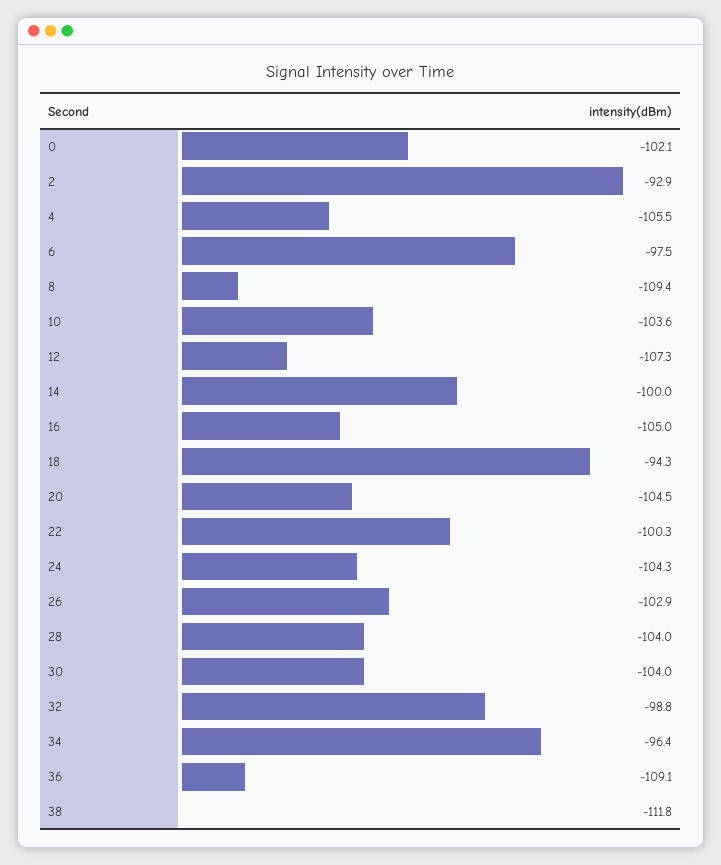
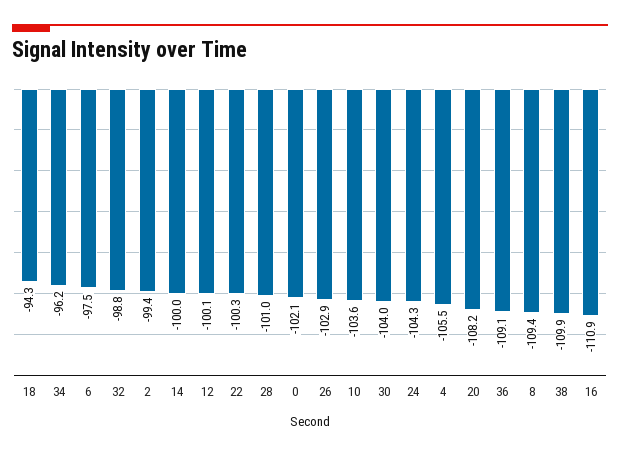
2: -92.9 -> -99.4
12: -107.3 -> -100.1
16: -105 -> -110.9
20: -104.5 -> -108.2
28: -104 -> -101
34: -96.4 -> -96.2
38: -111.8 -> -109.9

